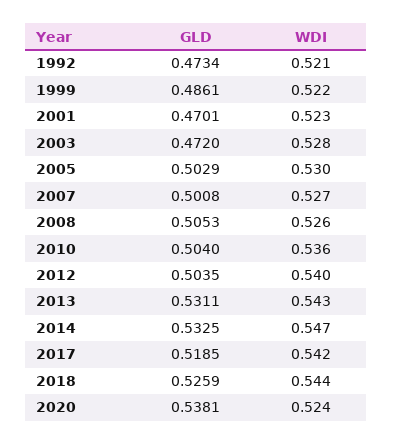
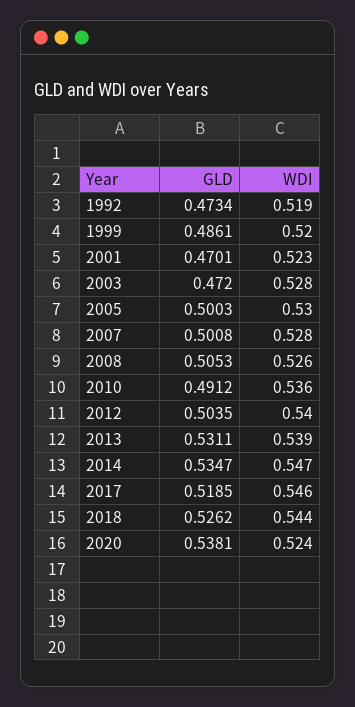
WDI, 1992: 0.521 -> 0.519
WDI, 1999: 0.522 -> 0.52
GLD, 2005: 0.5029 -> 0.5003
WDI, 2007: 0.527 -> 0.528
GLD, 2010: 0.504 -> 0.4912
WDI, 2013: 0.543 -> 0.539
GLD, 2014: 0.5325 -> 0.5347
WDI, 2017: 0.542 -> 0.546
GLD, 2018: 0.5259 -> 0.5262

